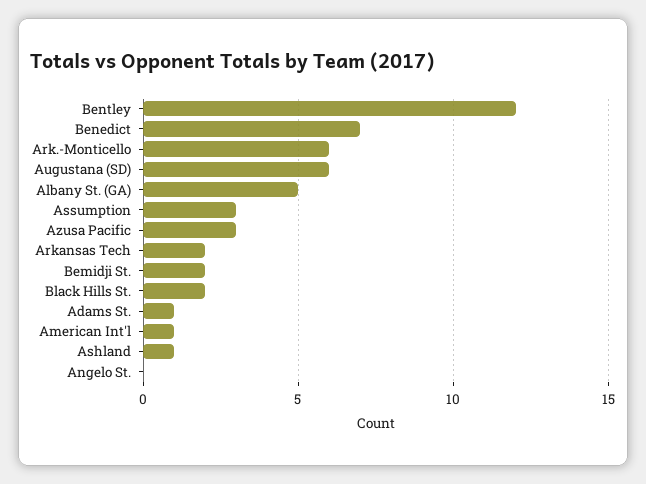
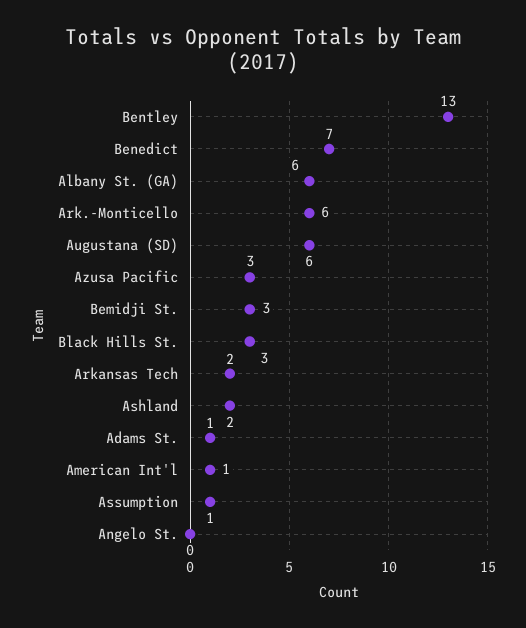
Bentley: 12 -> 13
Albany St. (GA): 5 -> 6
Assumption: 3 -> 1
Bemidji St.: 2 -> 3
Black Hills St.: 2 -> 3
Ashland: 1 -> 2

